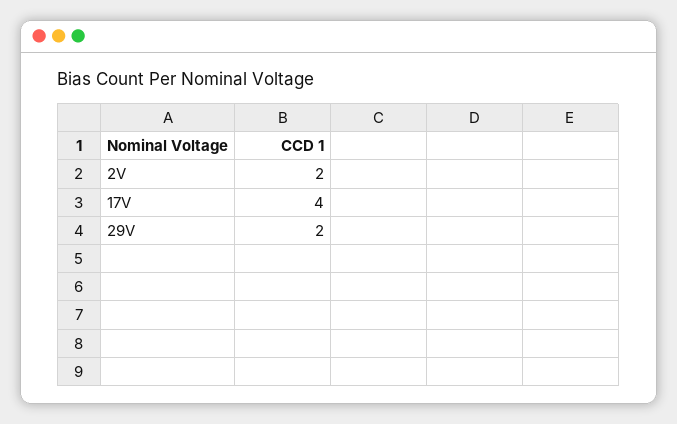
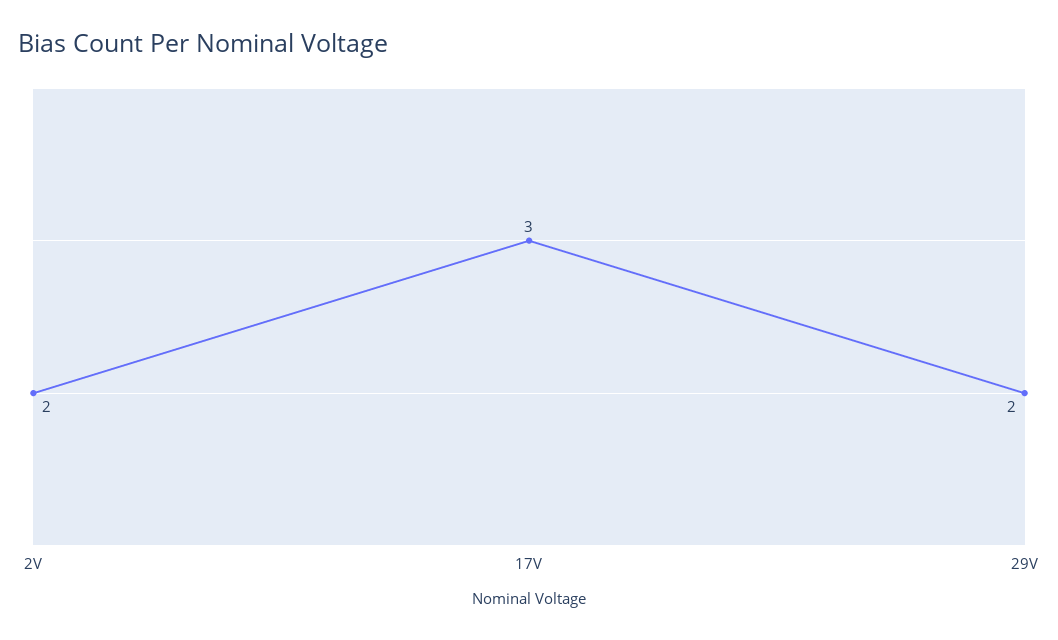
17V: 4 -> 3

